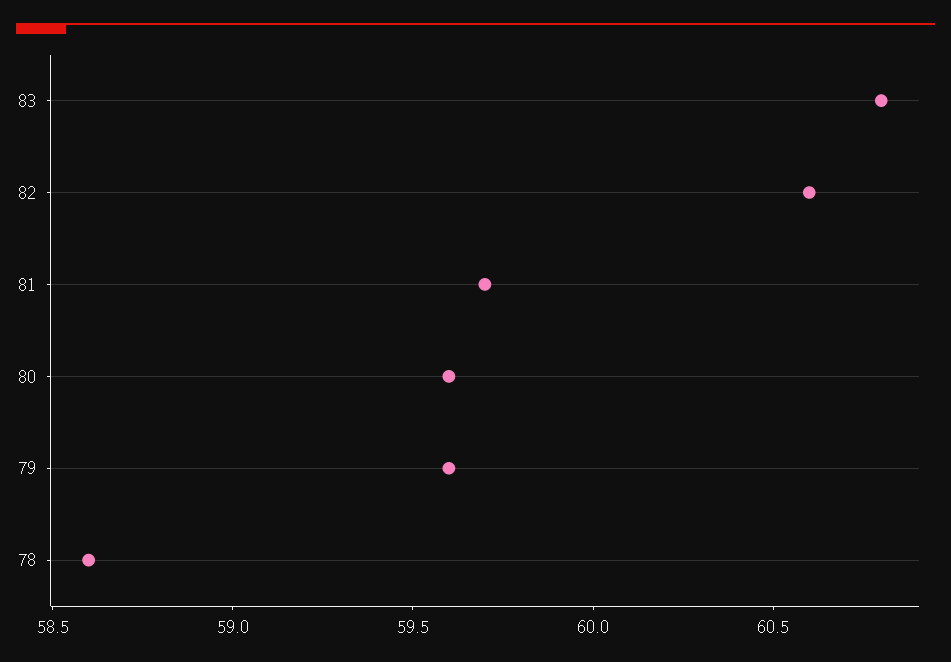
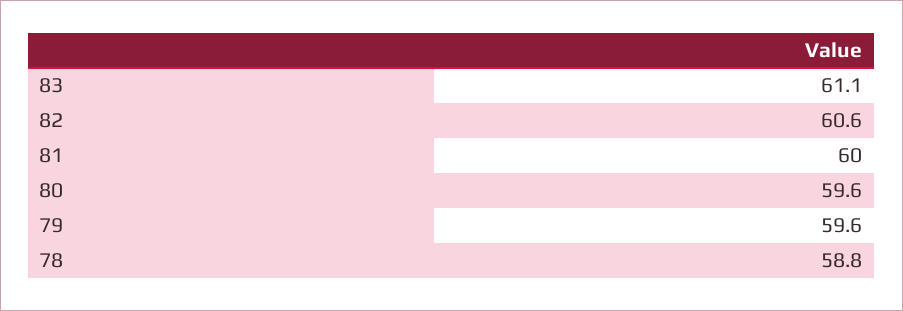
83: 60.8 -> 61.1
81: 59.7 -> 60
78: 58.6 -> 58.8

